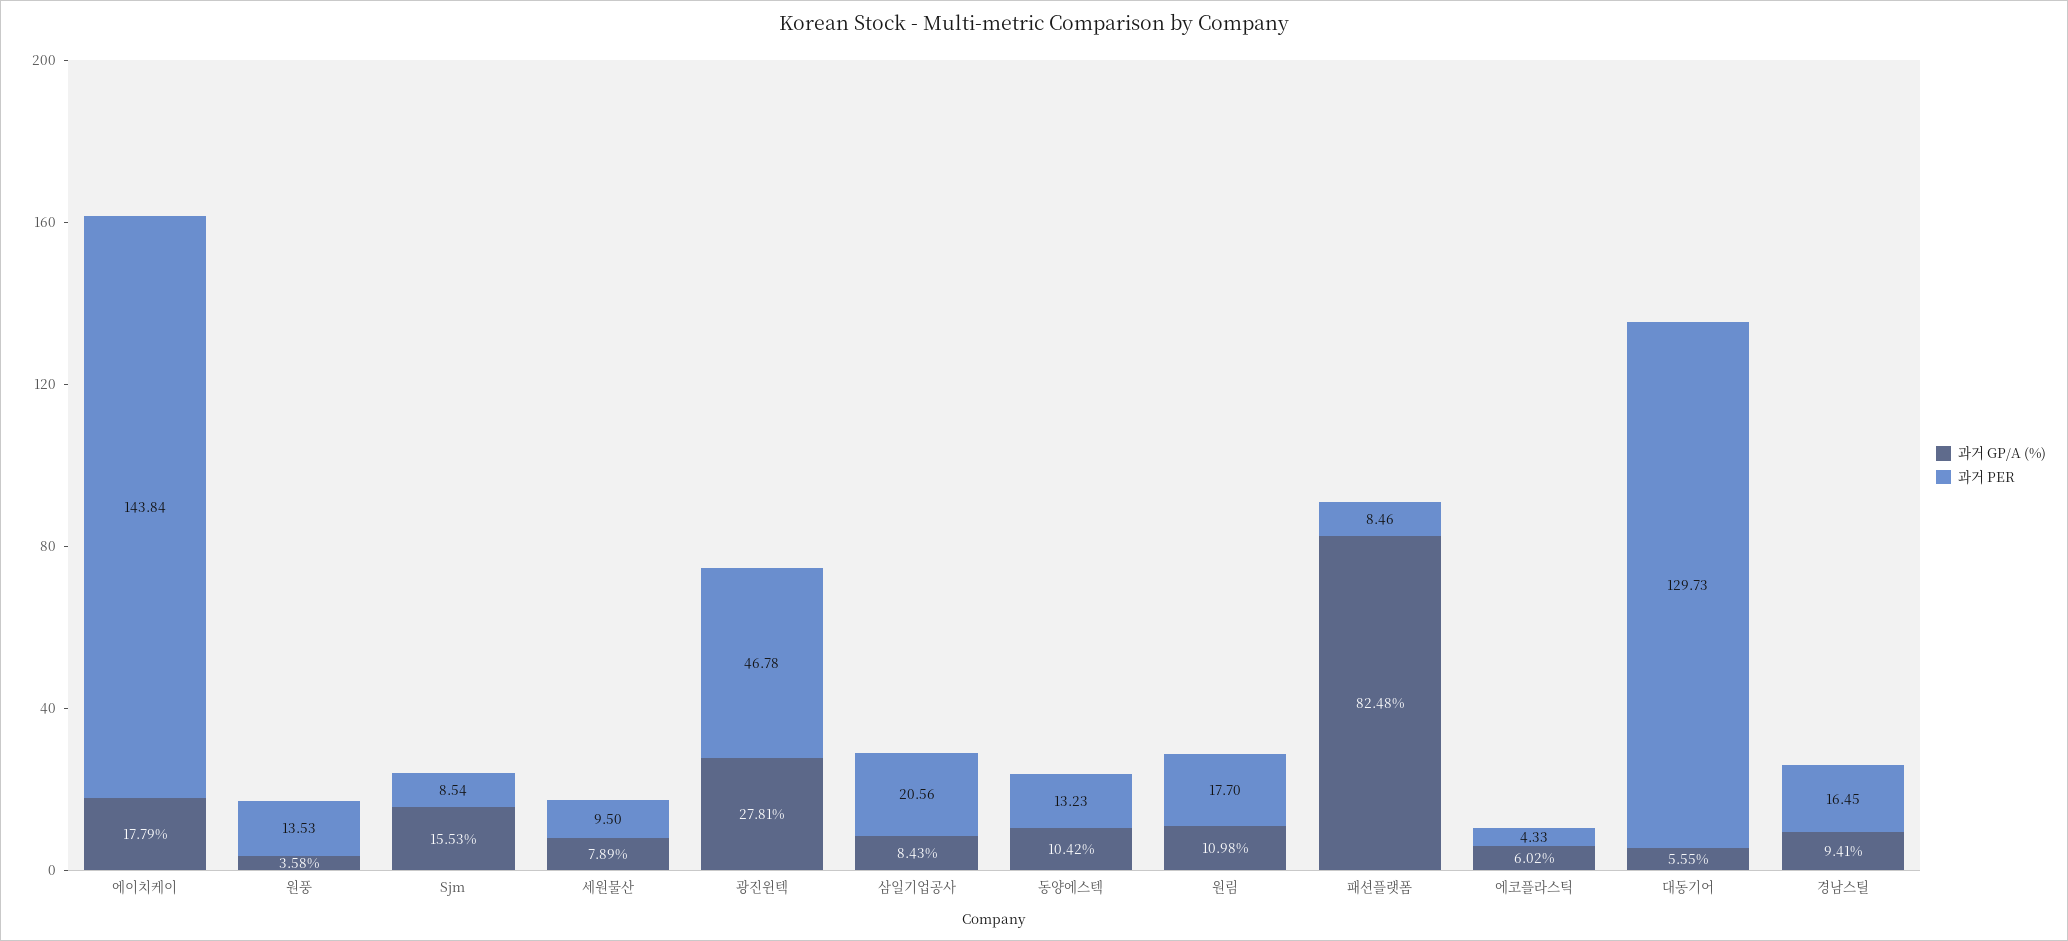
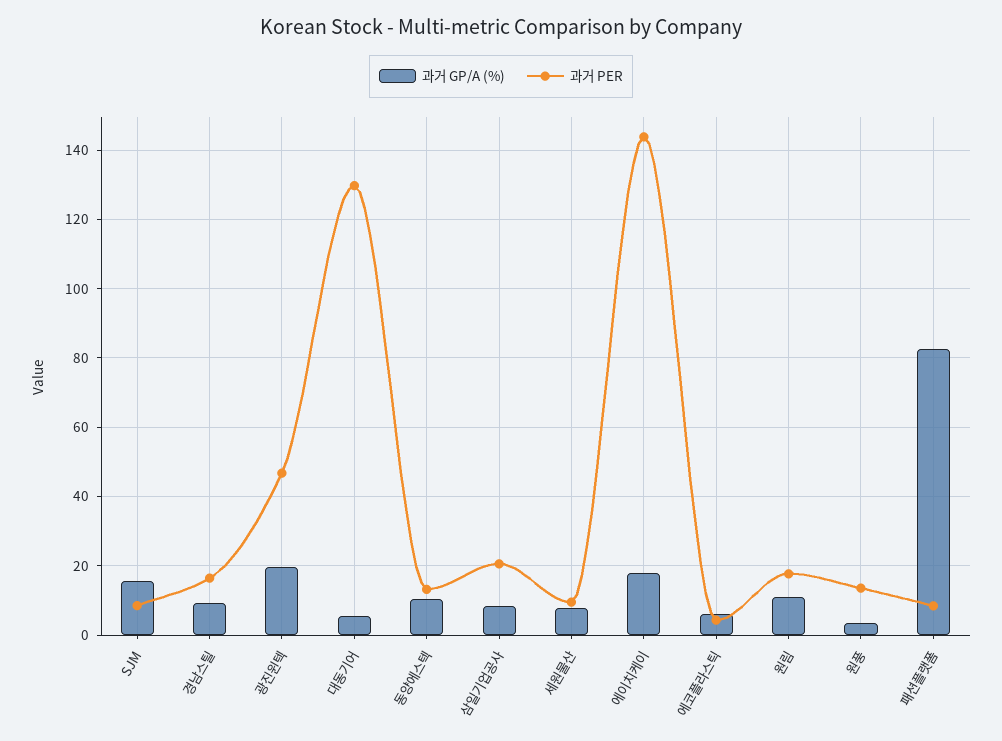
과거 GP/A (%), 광진윈텍: 27.81 -> 20

